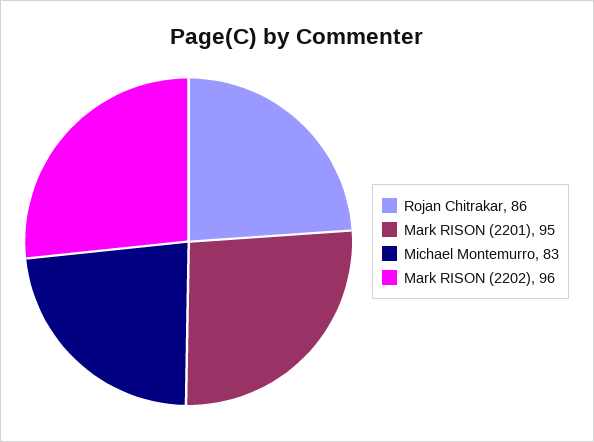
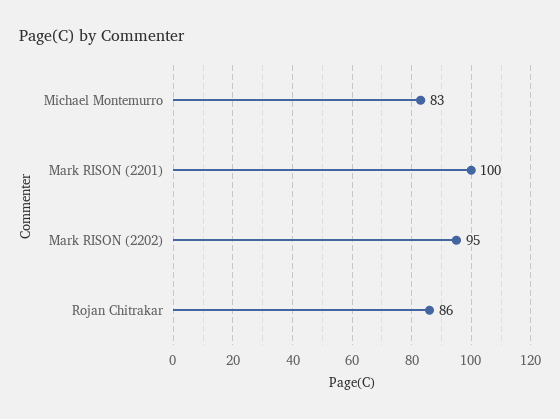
Mark RISON (2201): 95 -> 100
Mark RISON (2202): 96 -> 95

